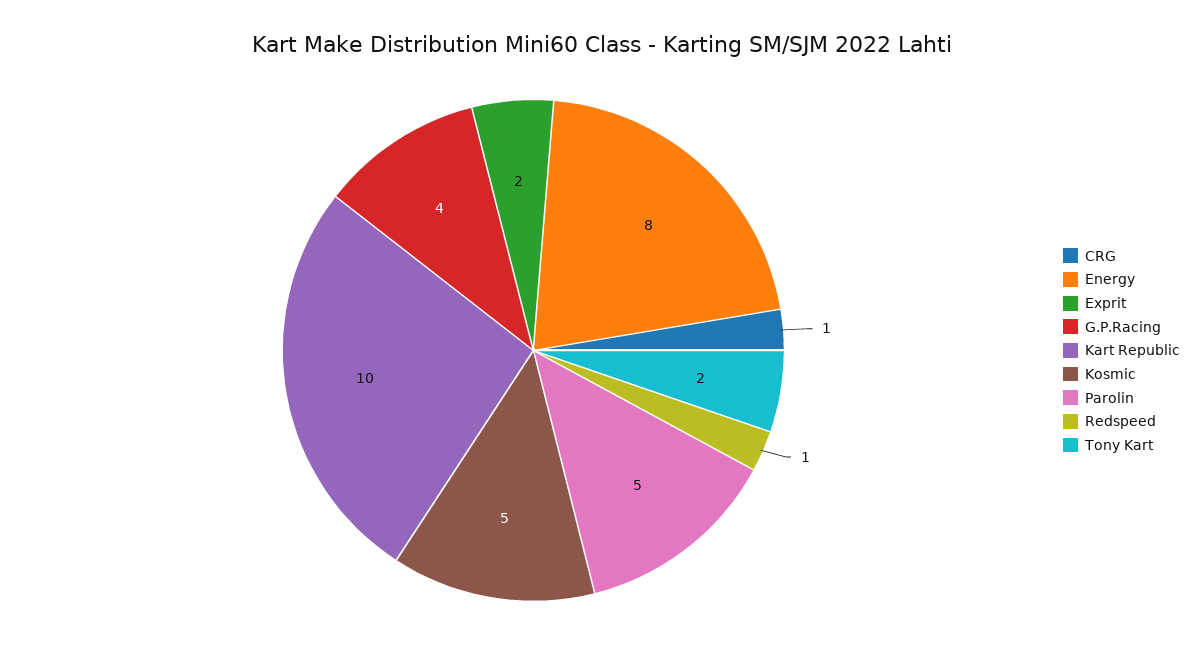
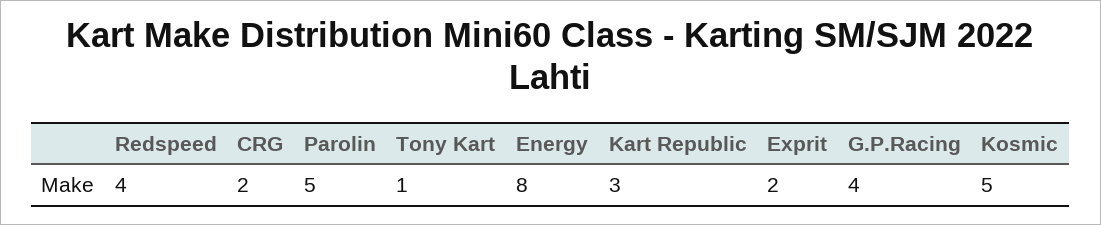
CRG: 1 -> 2
Kart Republic: 10 -> 3
Redspeed: 1 -> 4
Tony Kart: 2 -> 1

